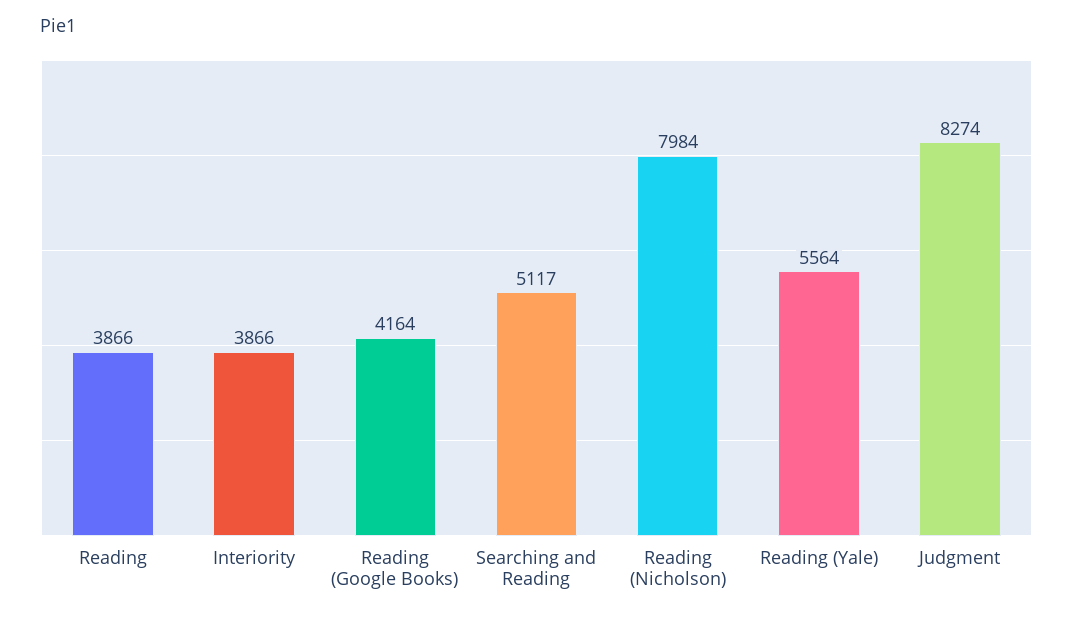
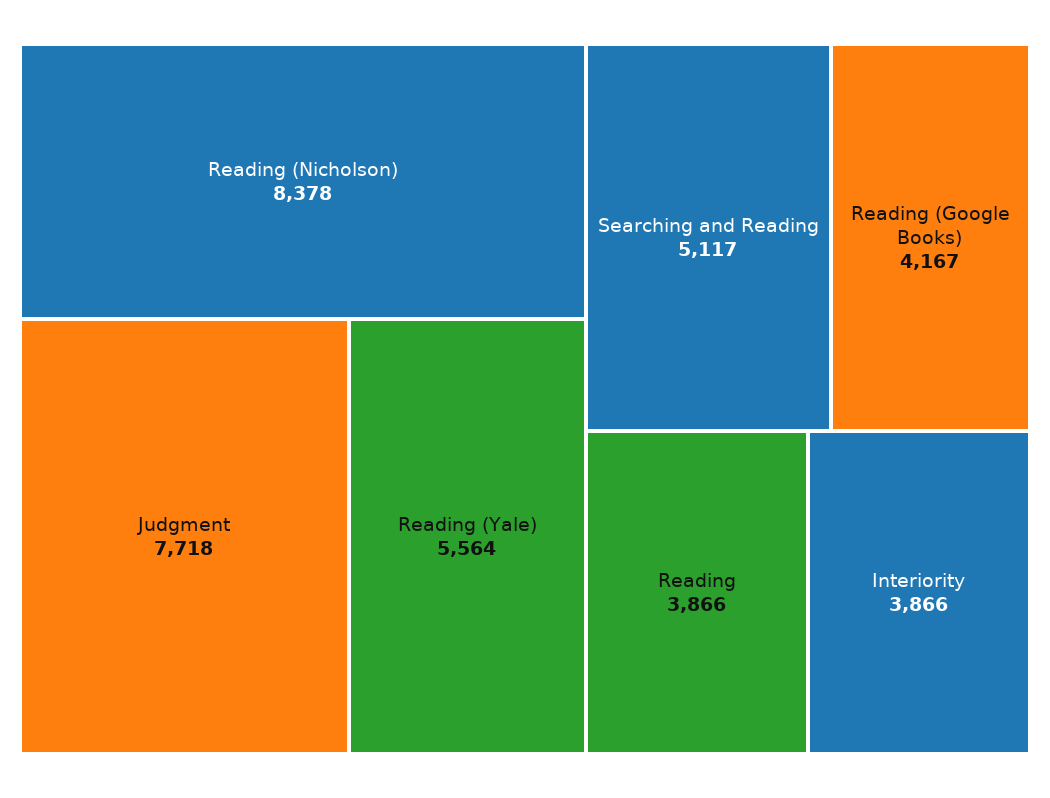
Reading (Google Books): 4164 -> 4167
Reading (Nicholson): 7984 -> 8378
Judgment: 8274 -> 7718

